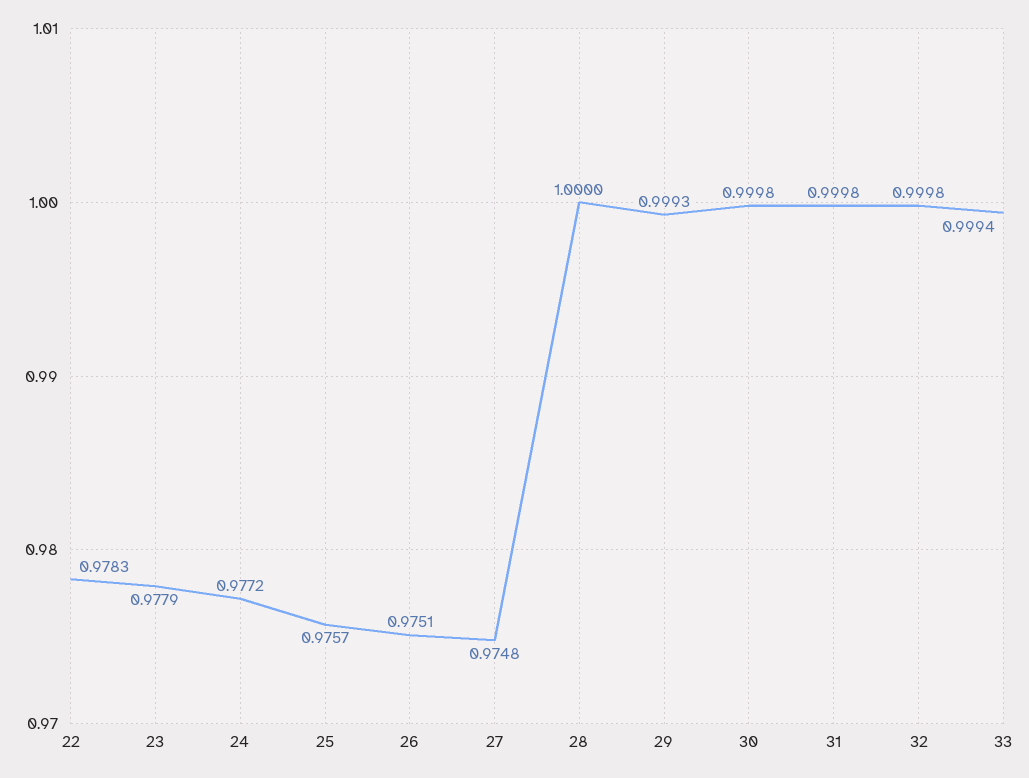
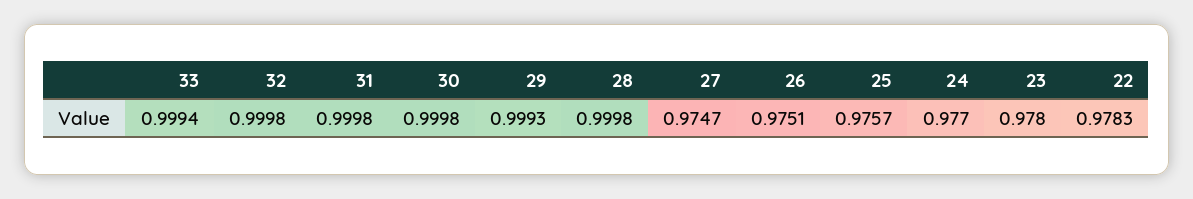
23: 0.9779 -> 0.978
24: 0.9772 -> 0.977
27: 0.9748 -> 0.9747
28: 1 -> 0.9998

